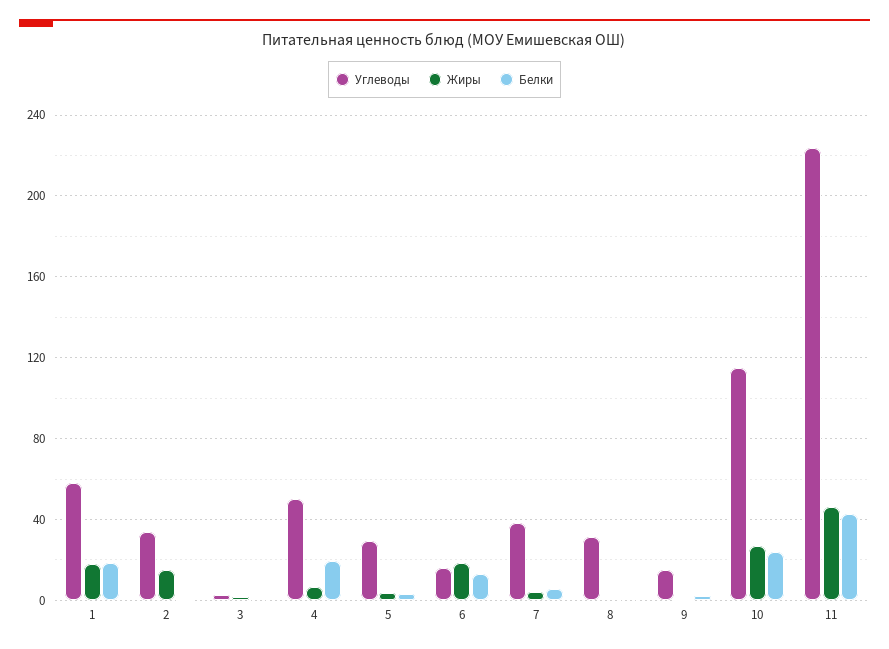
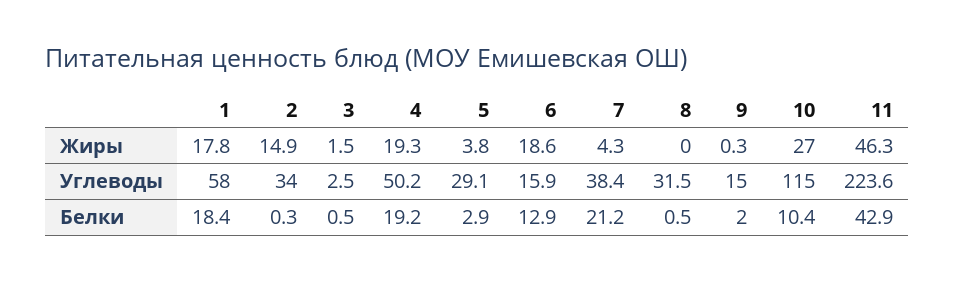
Жиры, 4: 5 -> 19.3
Белки, 7: 5 -> 21.2
Белки, 10: 25 -> 10.4

